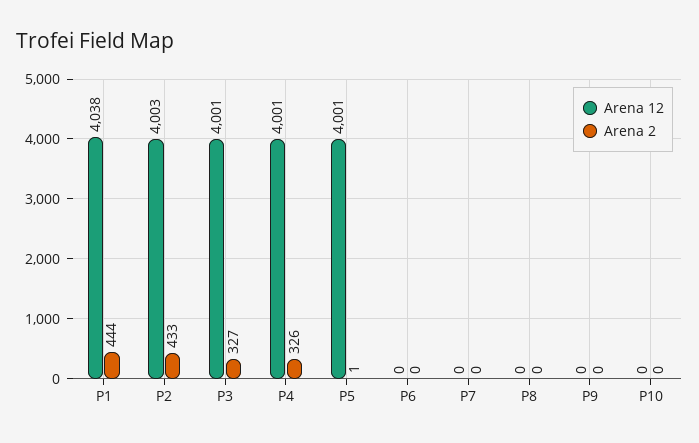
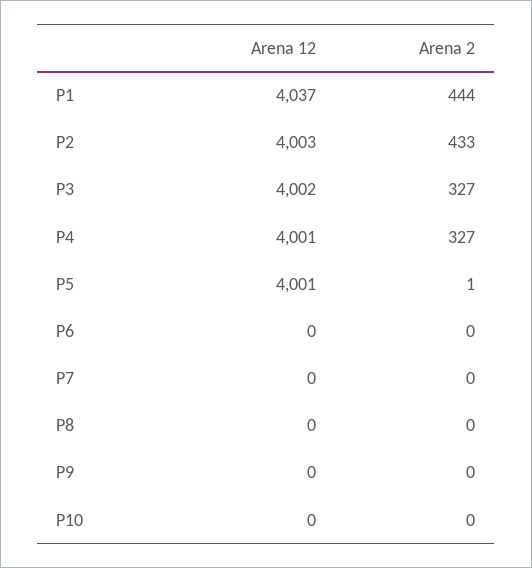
Arena 12, P1: 4038 -> 4037
Arena 12, P3: 4001 -> 4002
Arena 2, P4: 326 -> 327

